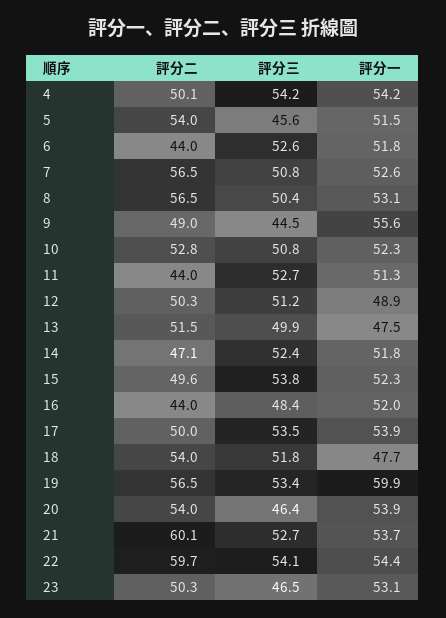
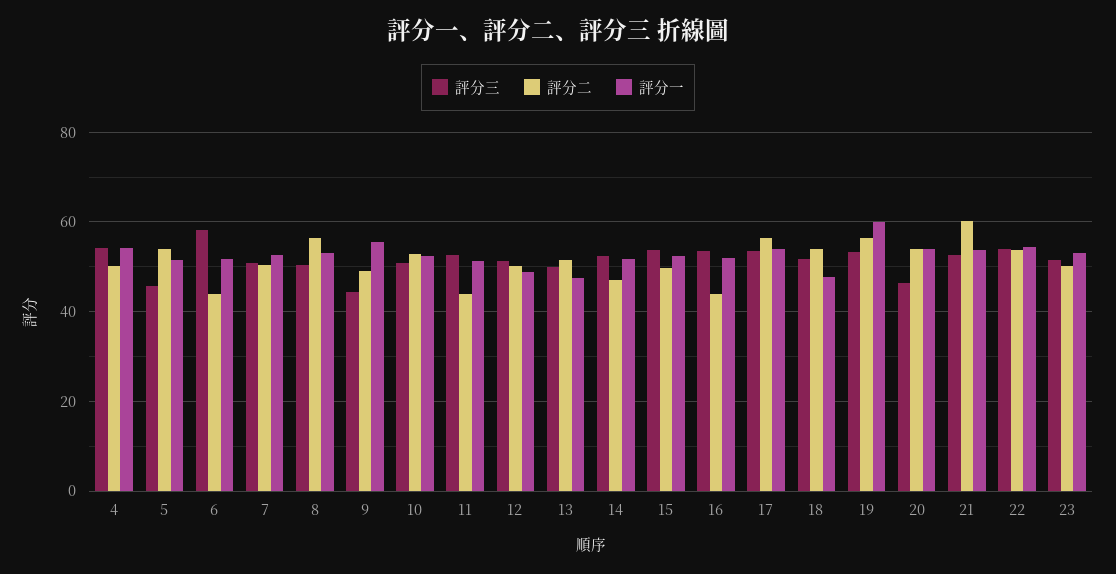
評分三, 6: 52.6 -> 58
評分二, 7: 56.5 -> 50
評分三, 16: 48.4 -> 54
評分二, 17: 50 -> 56
評分二, 22: 59.7 -> 54
評分三, 23: 46.5 -> 52

